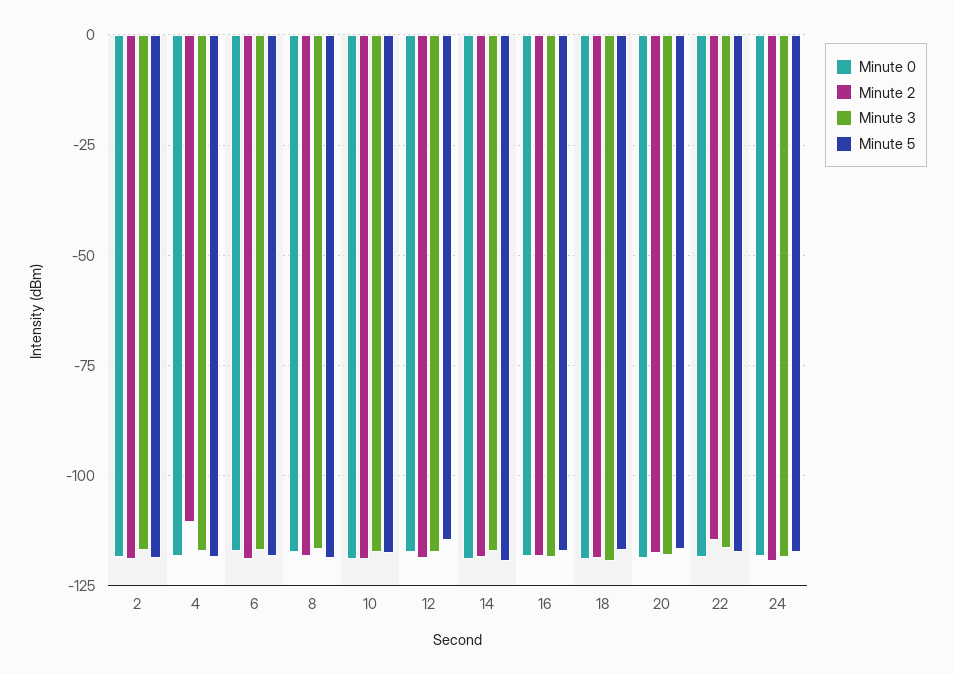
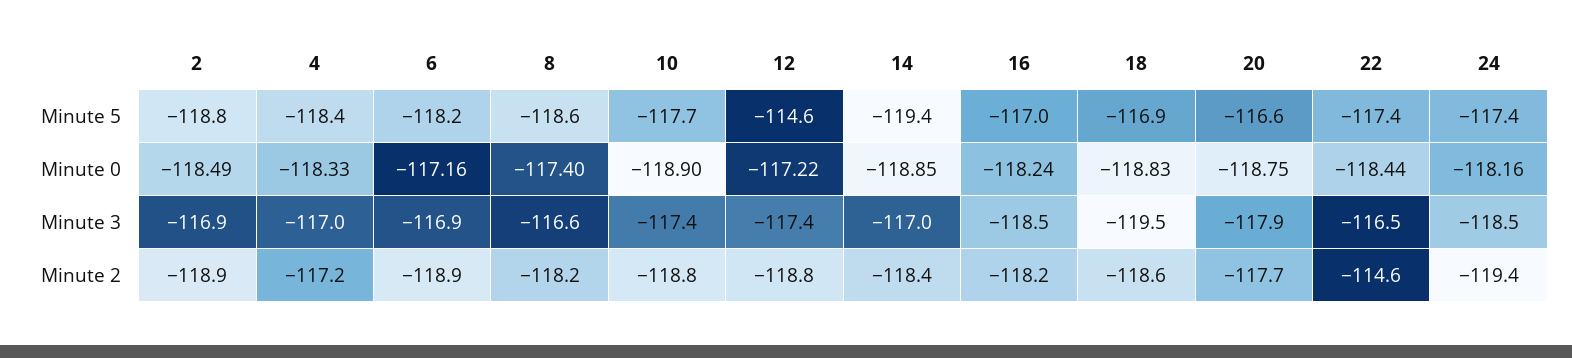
Minute 2, 4: -110 -> -117.2

